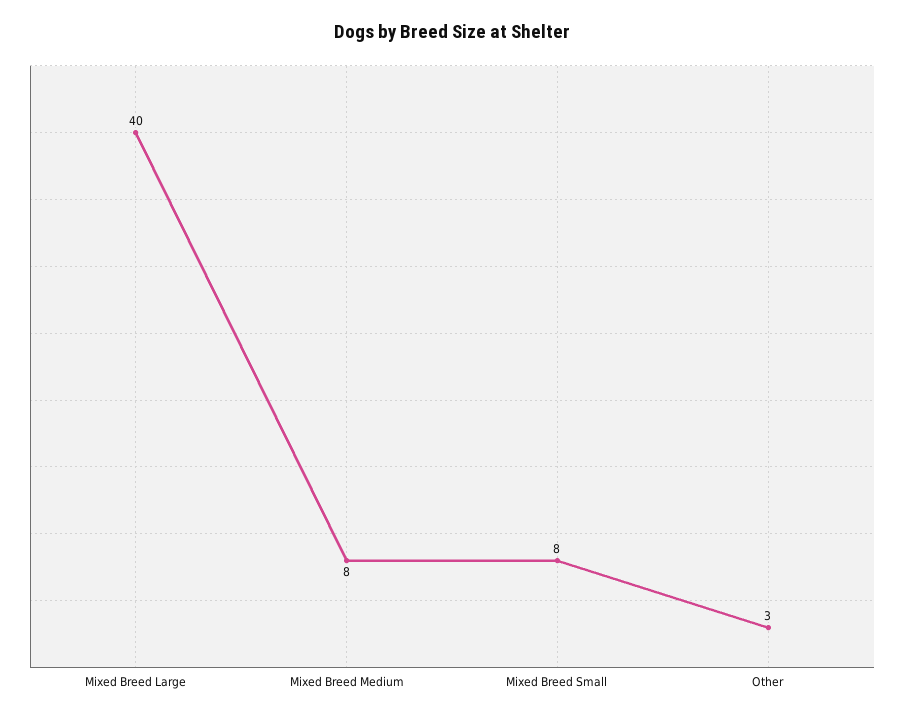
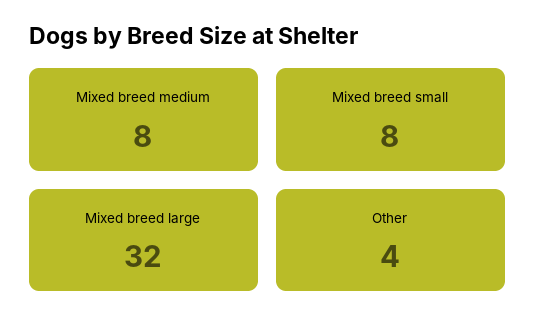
Mixed Breed Large: 40 -> 32
Other: 3 -> 4

